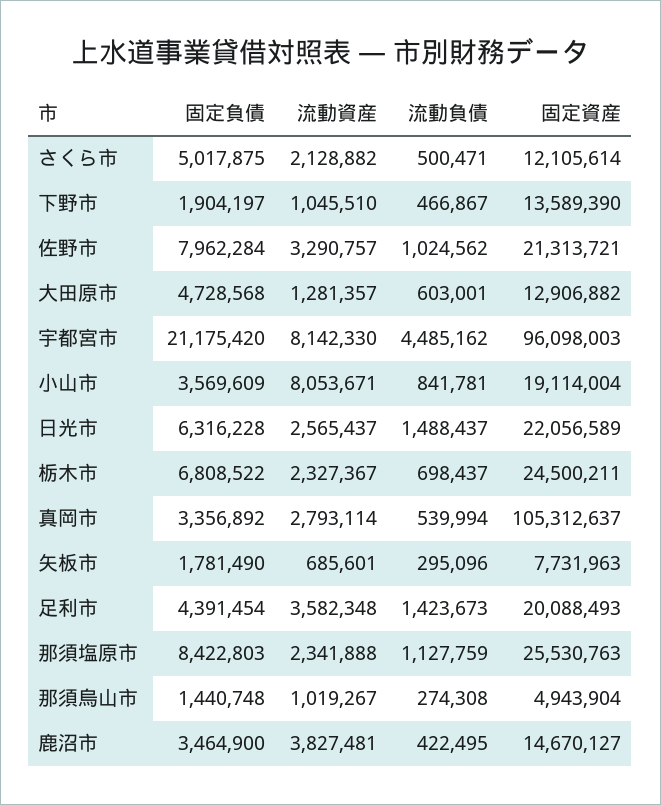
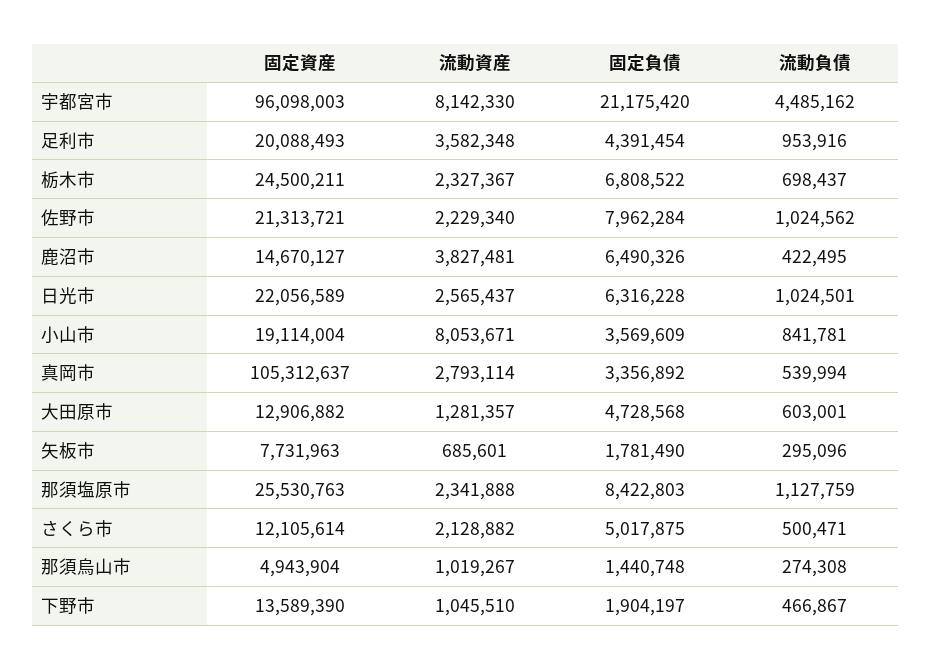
流動資産, 佐野市: 3290757 -> 2229340
流動負債, 日光市: 1488437 -> 1024501
流動負債, 足利市: 1423673 -> 953916
固定負債, 鹿沼市: 3464900 -> 6490326

